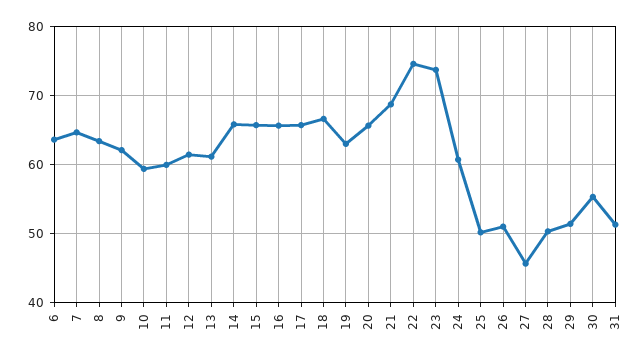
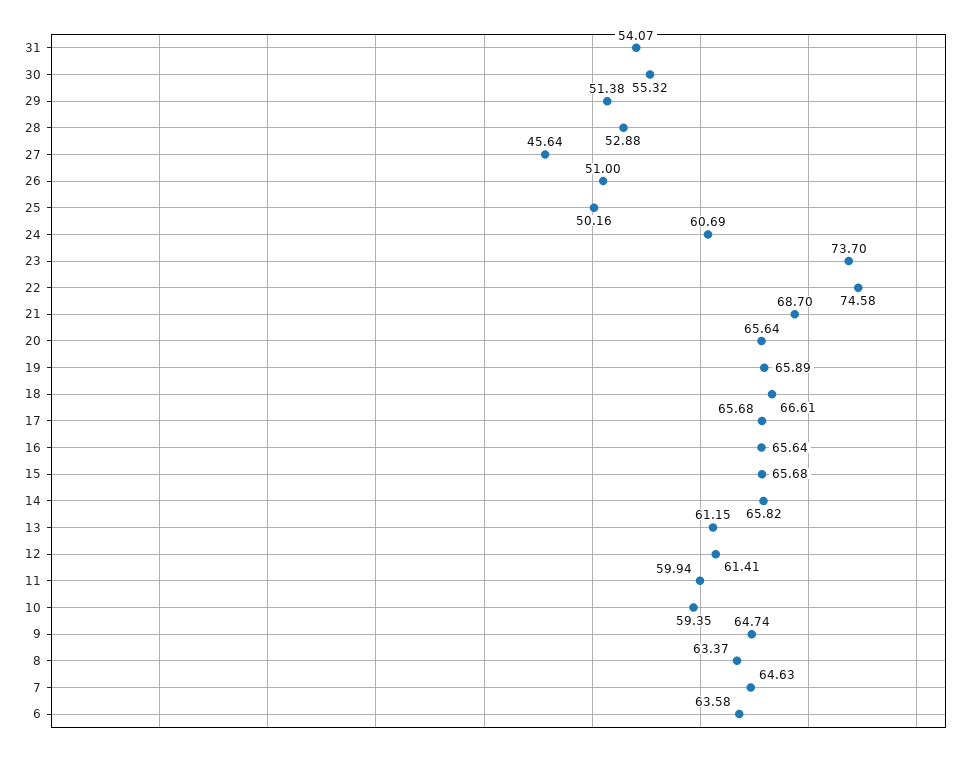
9: 62 -> 64.74
19: 63 -> 65.89
28: 50 -> 52.88
31: 51 -> 54.07

